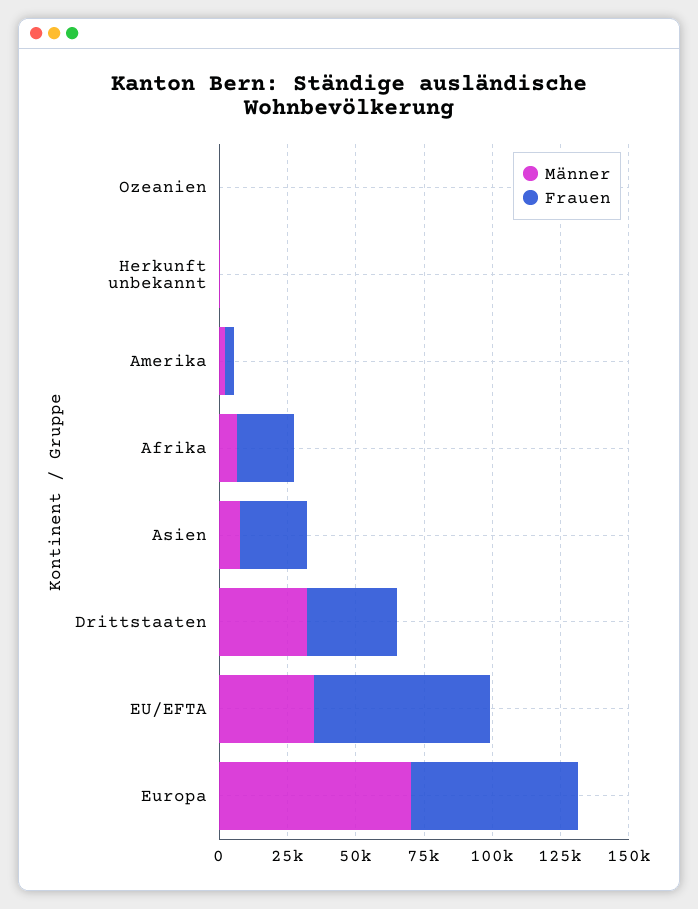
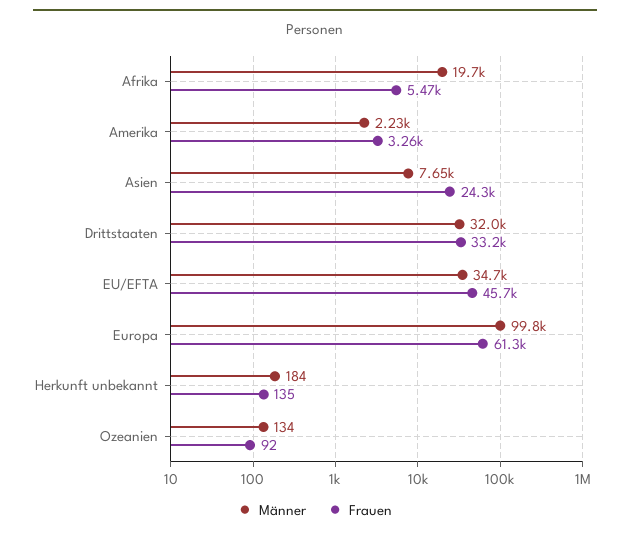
Männer, Afrika: 5000 -> 19700
Frauen, Afrika: 20000 -> 5470
Frauen, EU/EFTA: 65000 -> 45700
Männer, Europa: 70000 -> 99800

